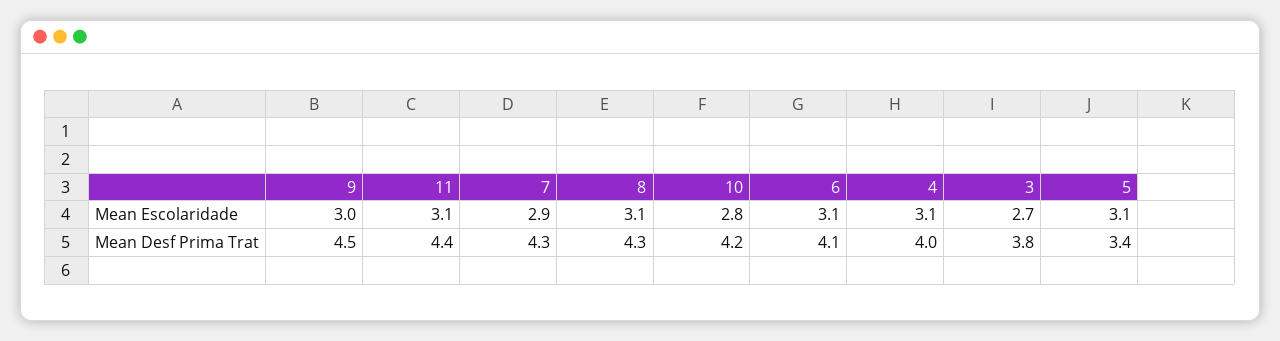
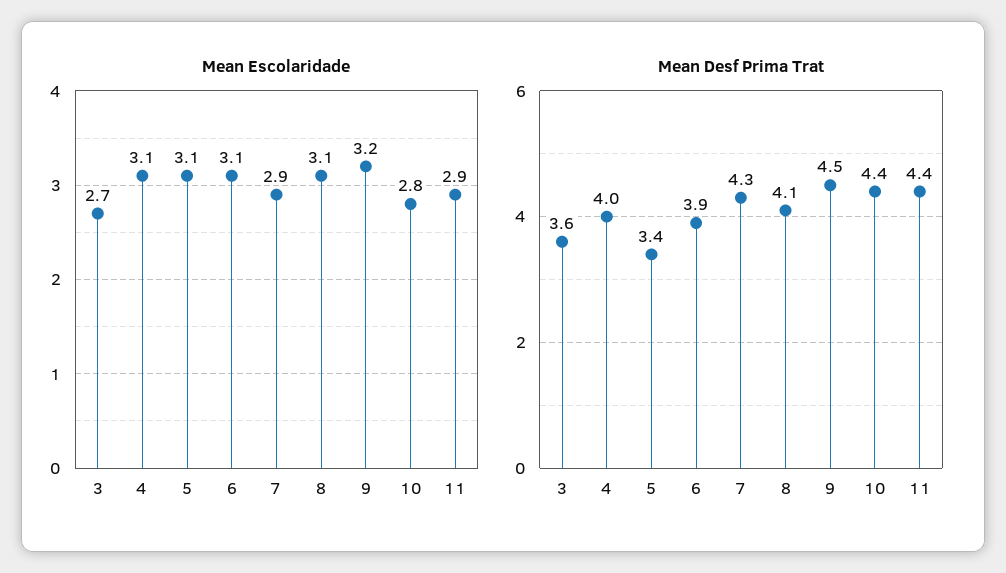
Mean Escolaridade, 9: 3 -> 3.2
Mean Escolaridade, 11: 3.1 -> 2.9
Mean Desf Prima Trat, 8: 4.3 -> 4.1
Mean Desf Prima Trat, 10: 4.2 -> 4.4
Mean Desf Prima Trat, 6: 4.1 -> 3.9
Mean Desf Prima Trat, 3: 3.8 -> 3.6

